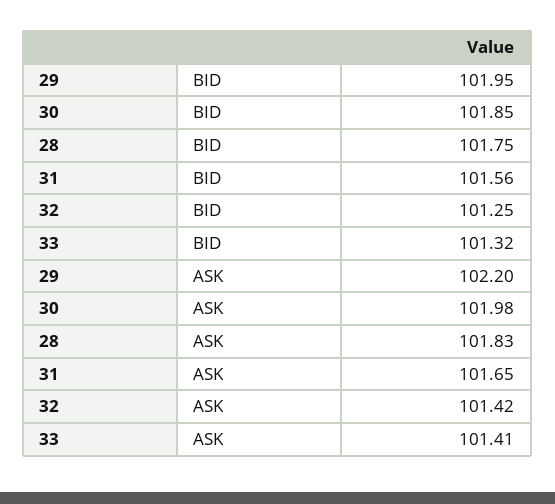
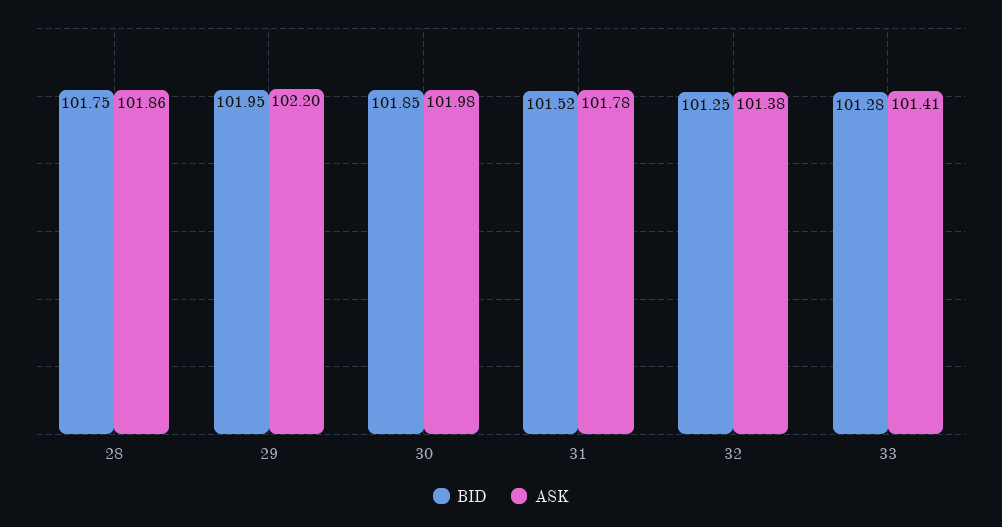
BID, 31: 101.56 -> 101.52
BID, 33: 101.32 -> 101.28
ASK, 28: 101.83 -> 101.86
ASK, 31: 101.65 -> 101.78
ASK, 32: 101.42 -> 101.38

